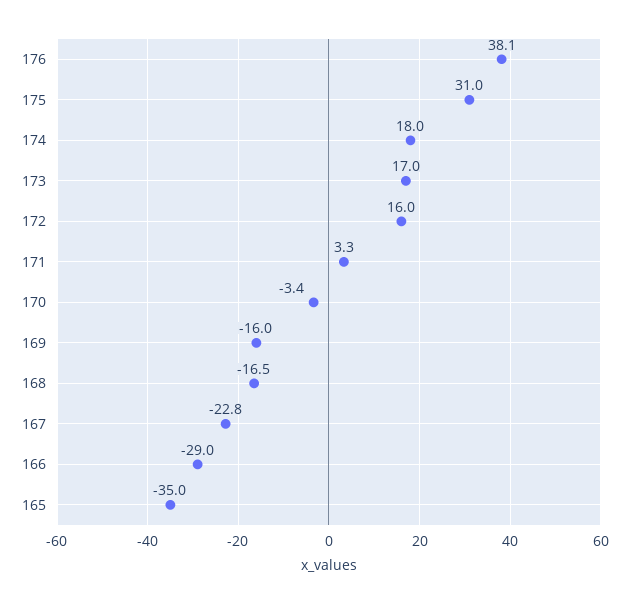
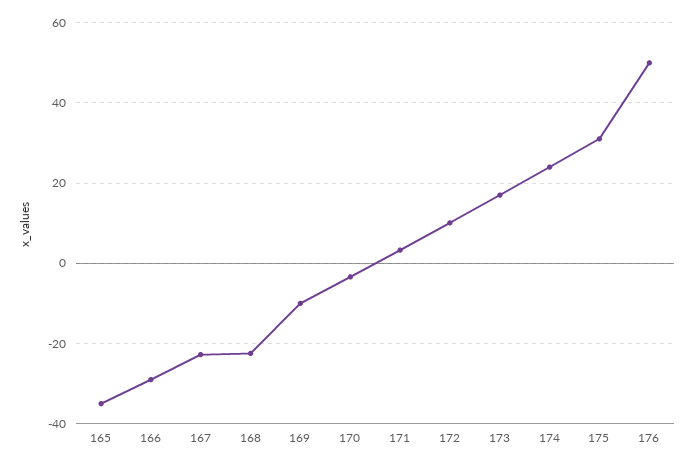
176: 38.1 -> 50
174: 18 -> 24
172: 16 -> 10
169: -16 -> -10
168: -16.5 -> -22

